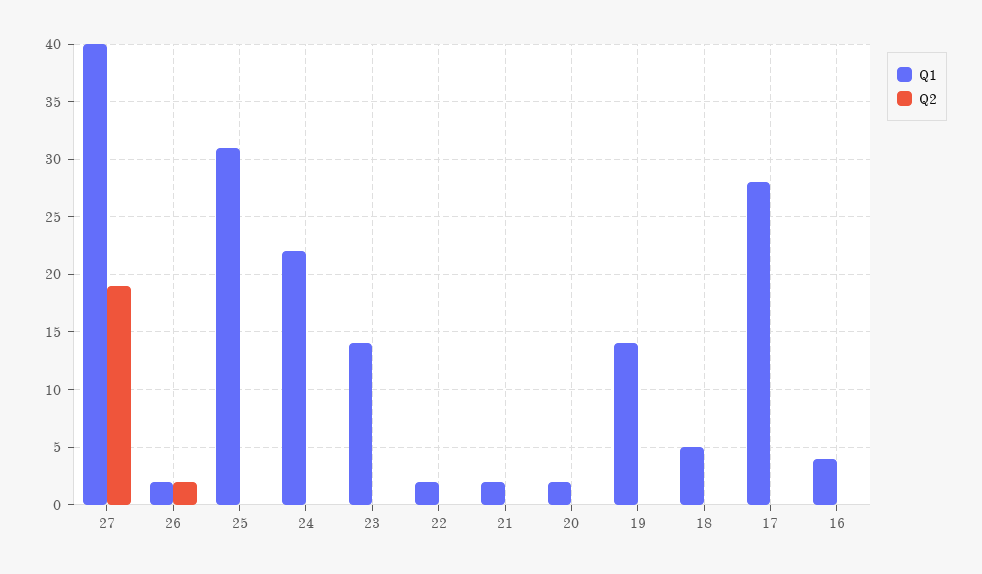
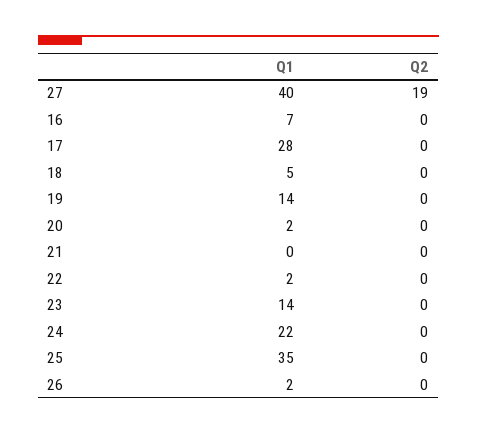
Q2, 26: 2 -> 0
Q1, 25: 31 -> 35
Q1, 21: 2 -> 0
Q1, 16: 4 -> 7

